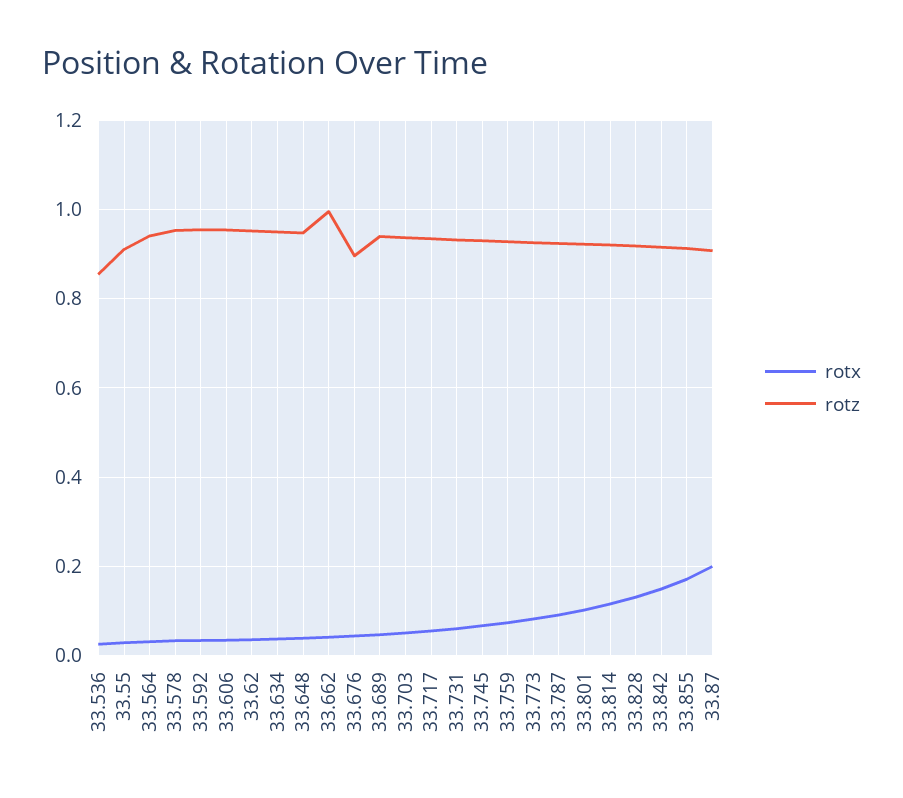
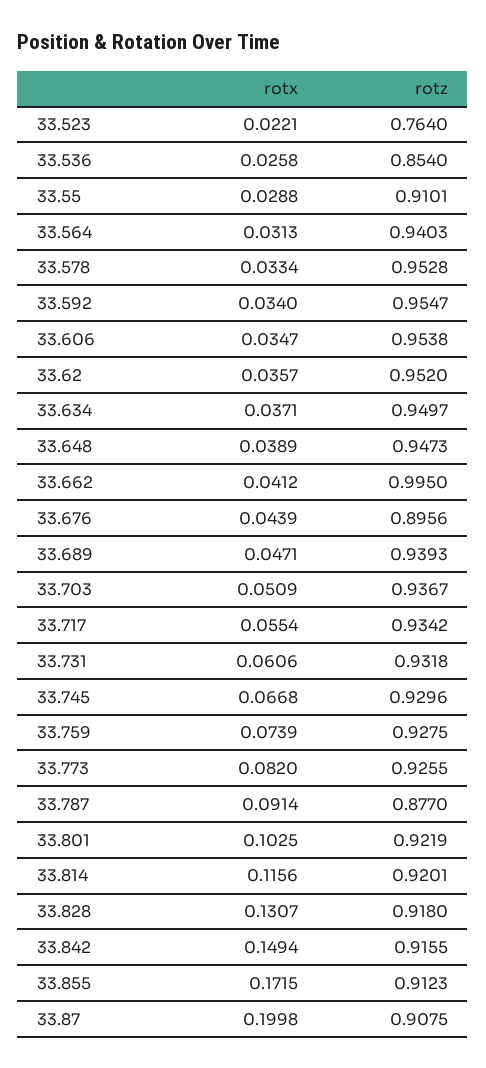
rotz, 33.787: 0.92 -> 0.877
rotx, 33.523: none -> 0.0221
rotz, 33.523: none -> 0.764

